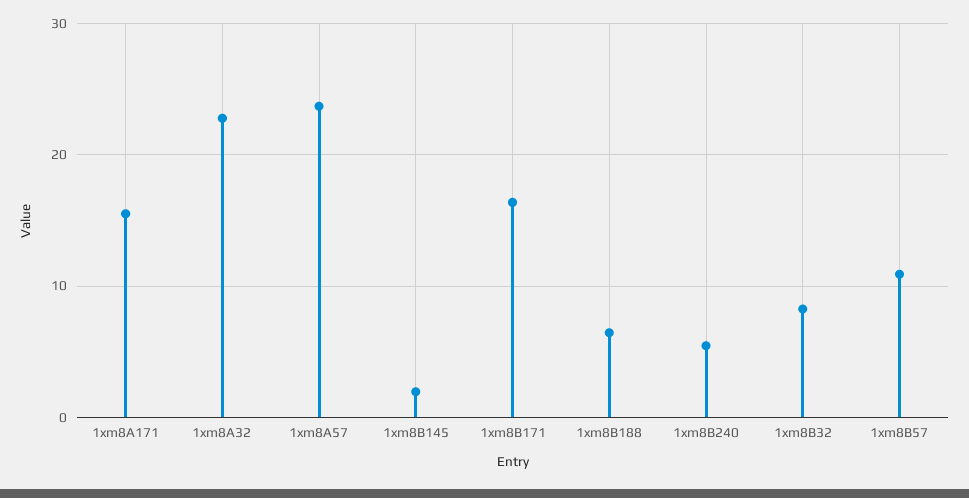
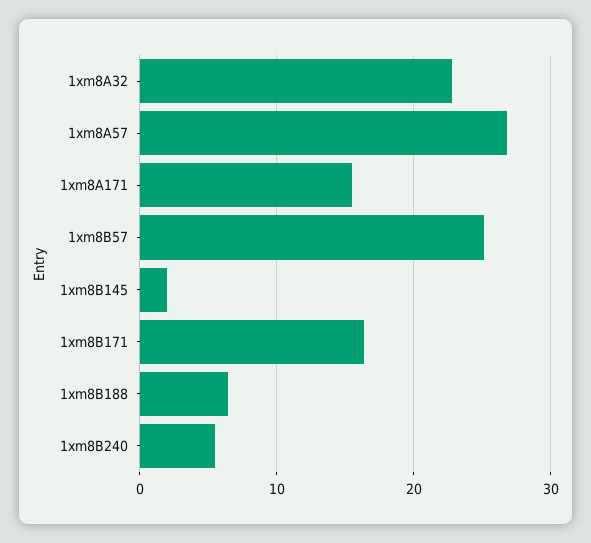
1xm8A57: 24 -> 27
1xm8B32: 8 -> none
1xm8B57: 11 -> 25

